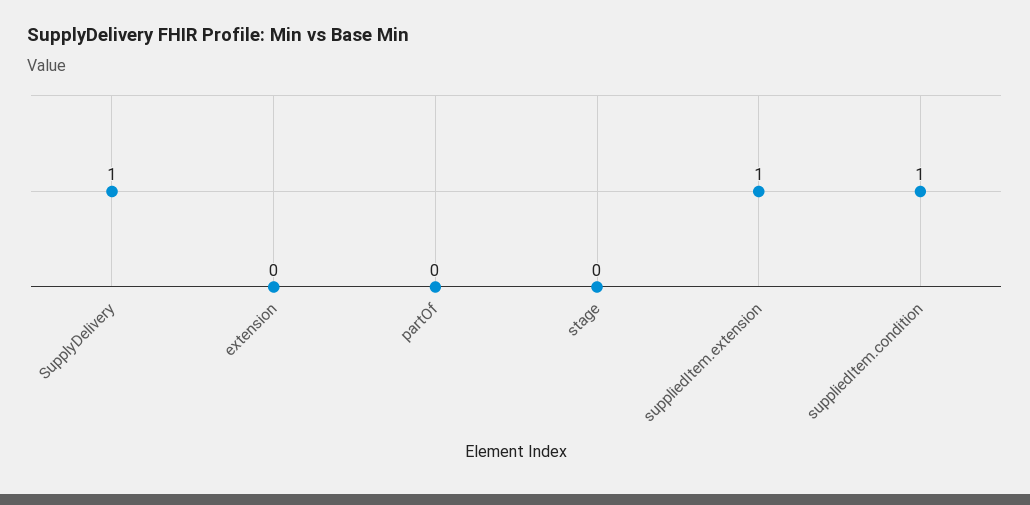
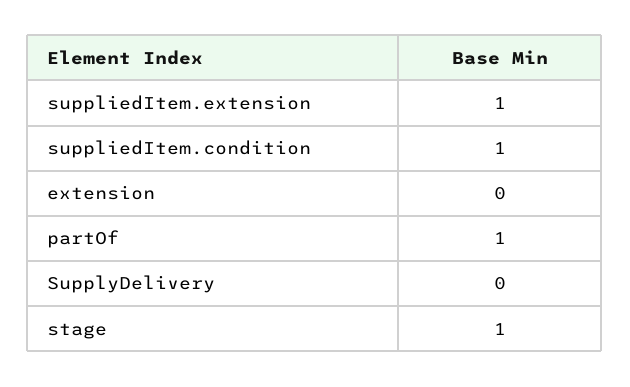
SupplyDelivery: 1 -> 0
partOf: 0 -> 1
stage: 0 -> 1

